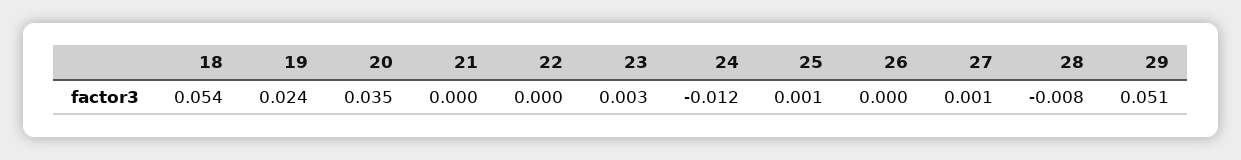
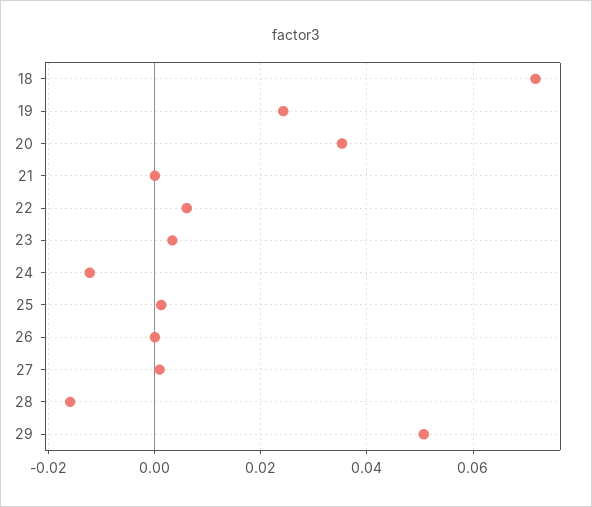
18: 0.054 -> 0.072
22: 0 -> 0.006
28: -0.008 -> -0.016

